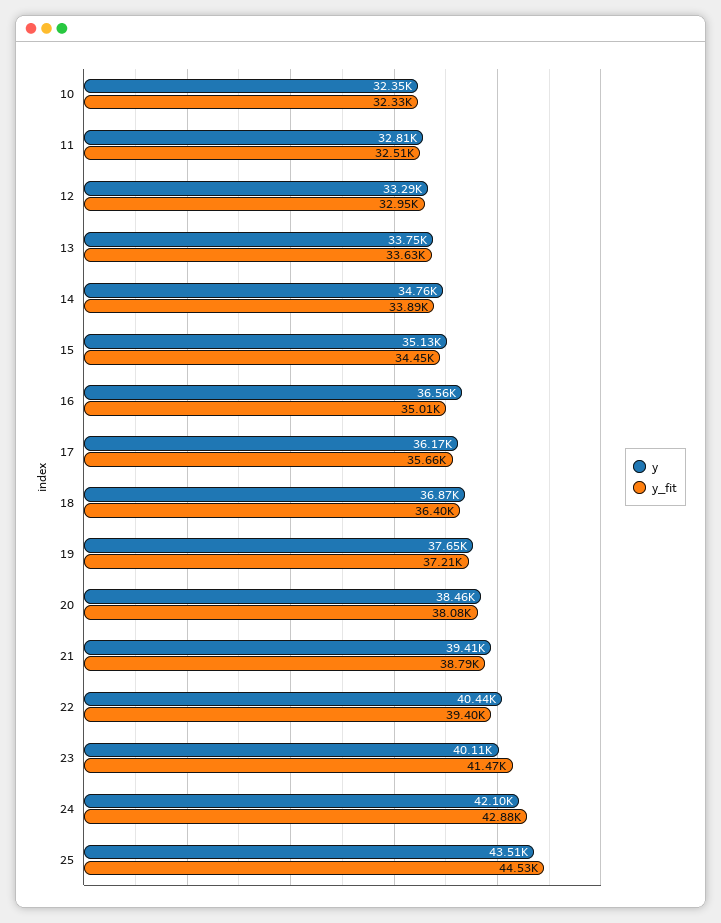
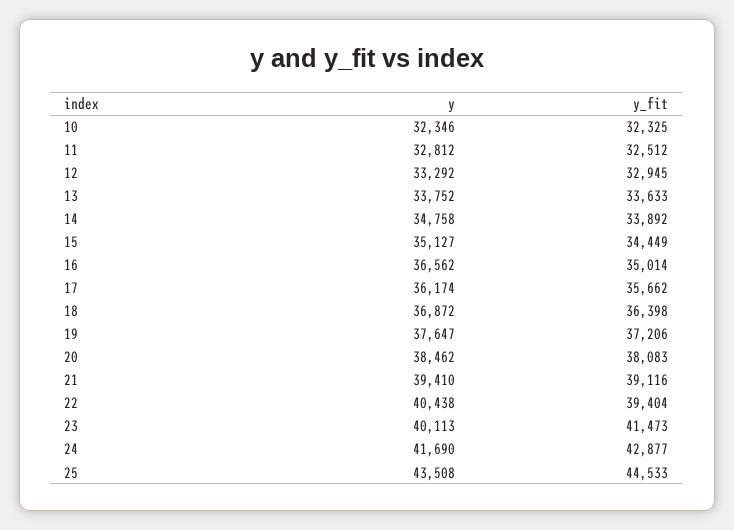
y_fit, 21: 38790 -> 39116
y, 24: 42100 -> 41690

